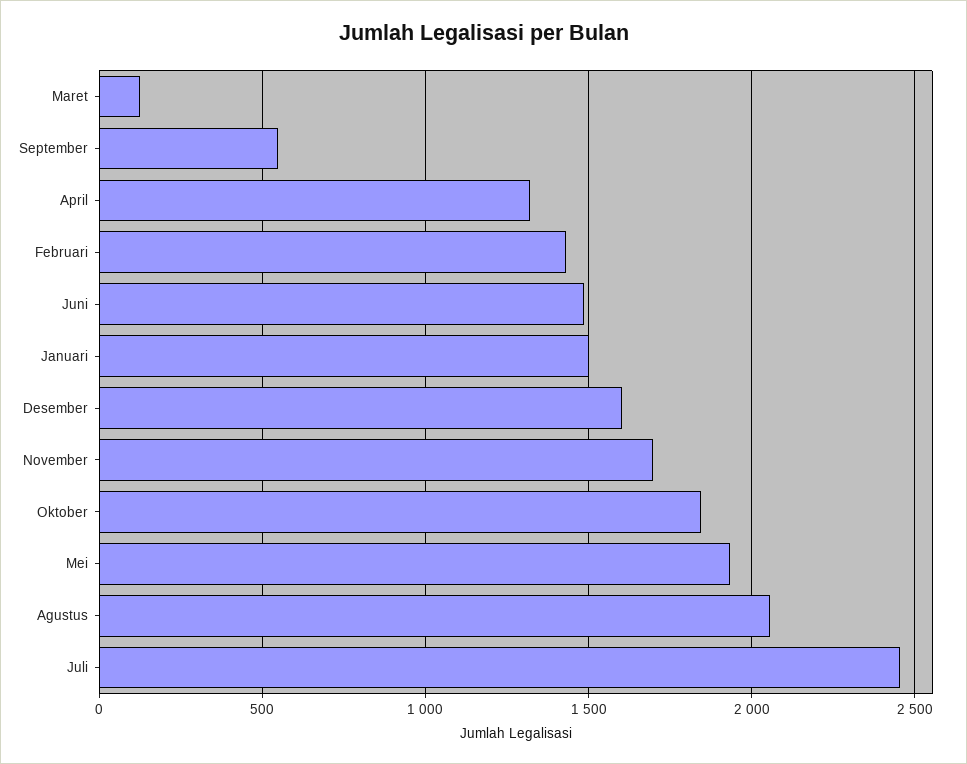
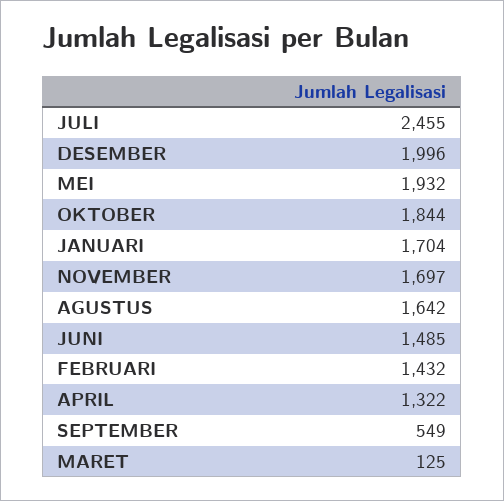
Januari: 1500 -> 1704
Desember: 1600 -> 1996
Agustus: 2050 -> 1642

